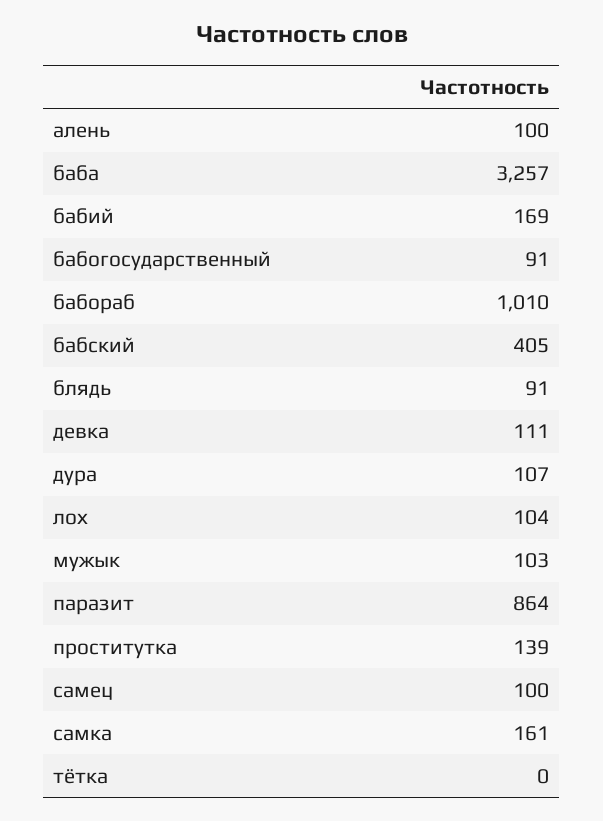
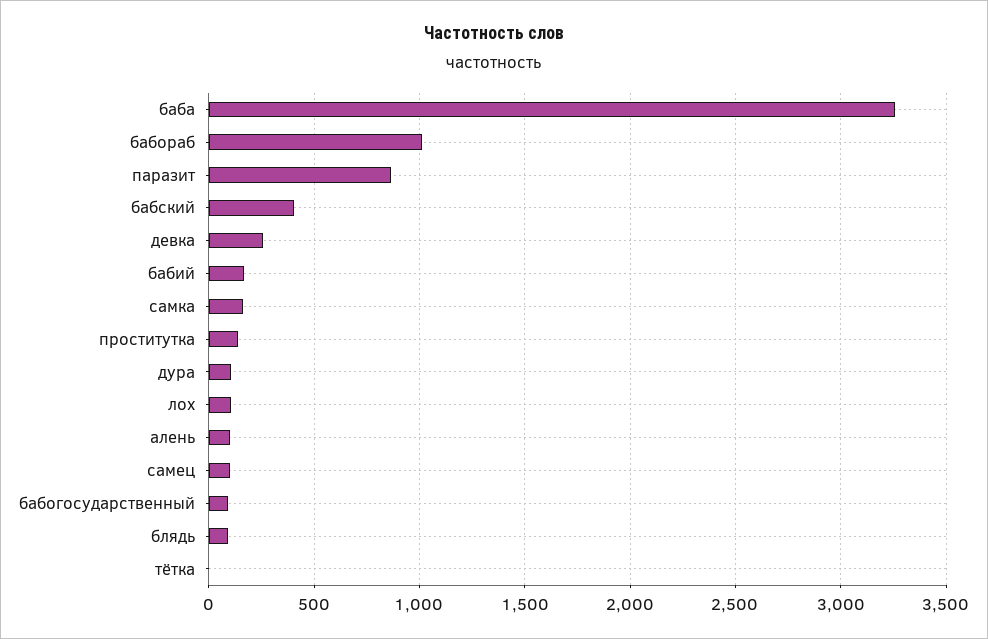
девка: 111 -> 250
мужык: 103 -> none

